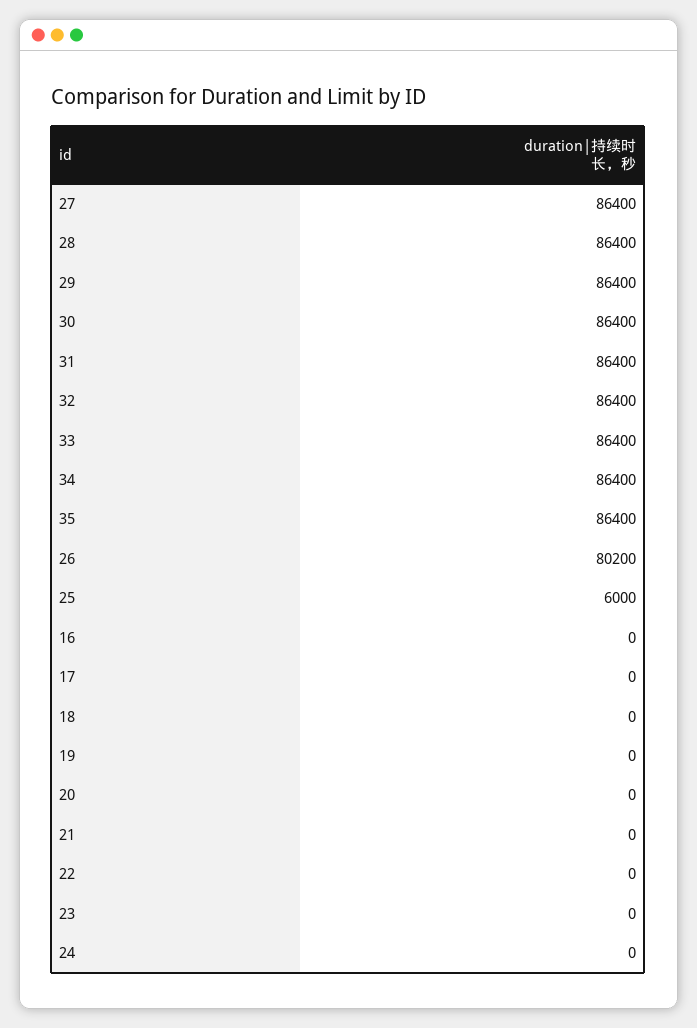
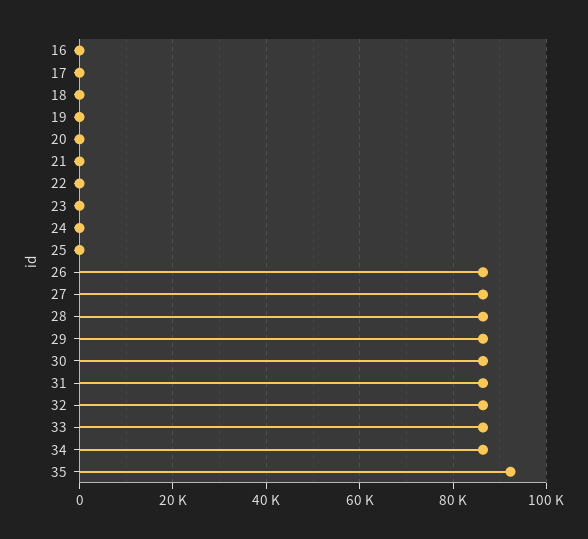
35: 86400 -> 92000
26: 80200 -> 86000
25: 6000 -> 0

